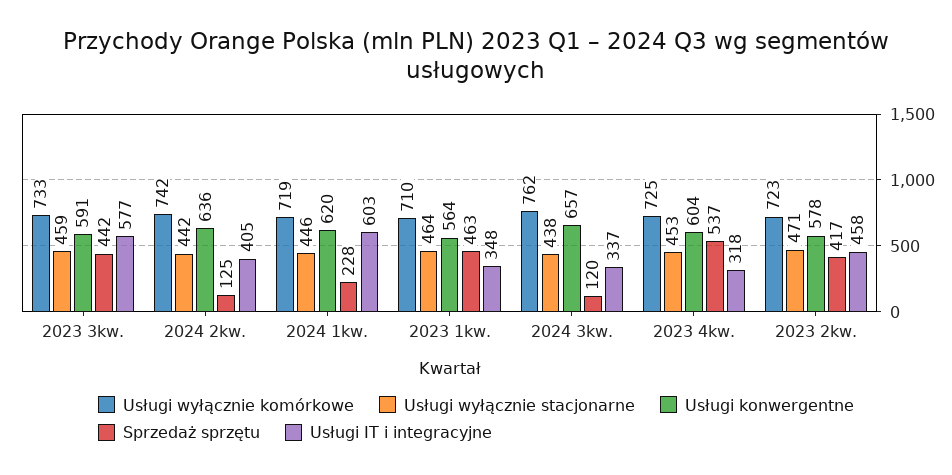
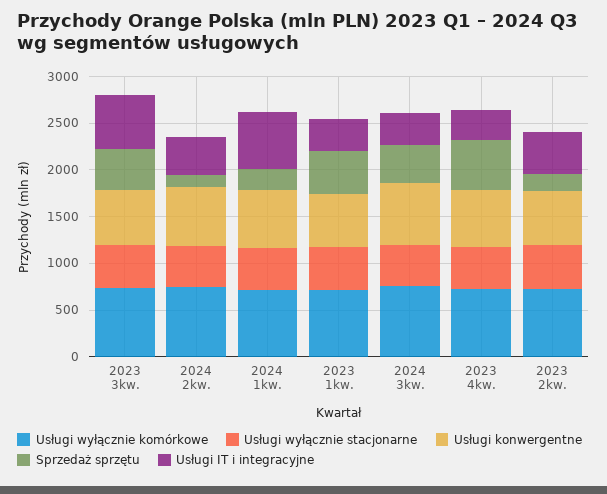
Sprzedaż sprzętu, 2024 3kw.: 120 -> 400
Sprzedaż sprzętu, 2023 2kw.: 417 -> 200

